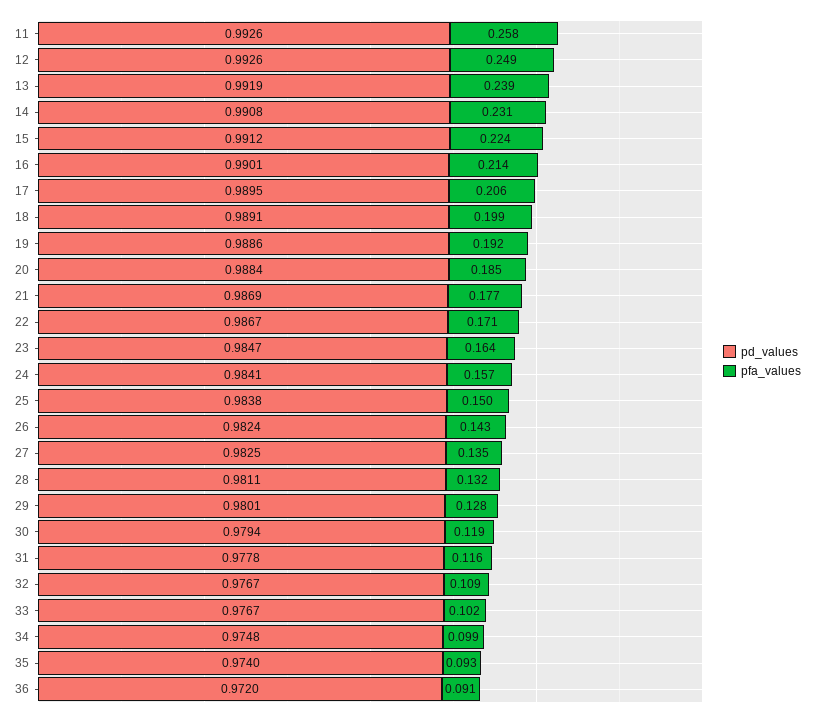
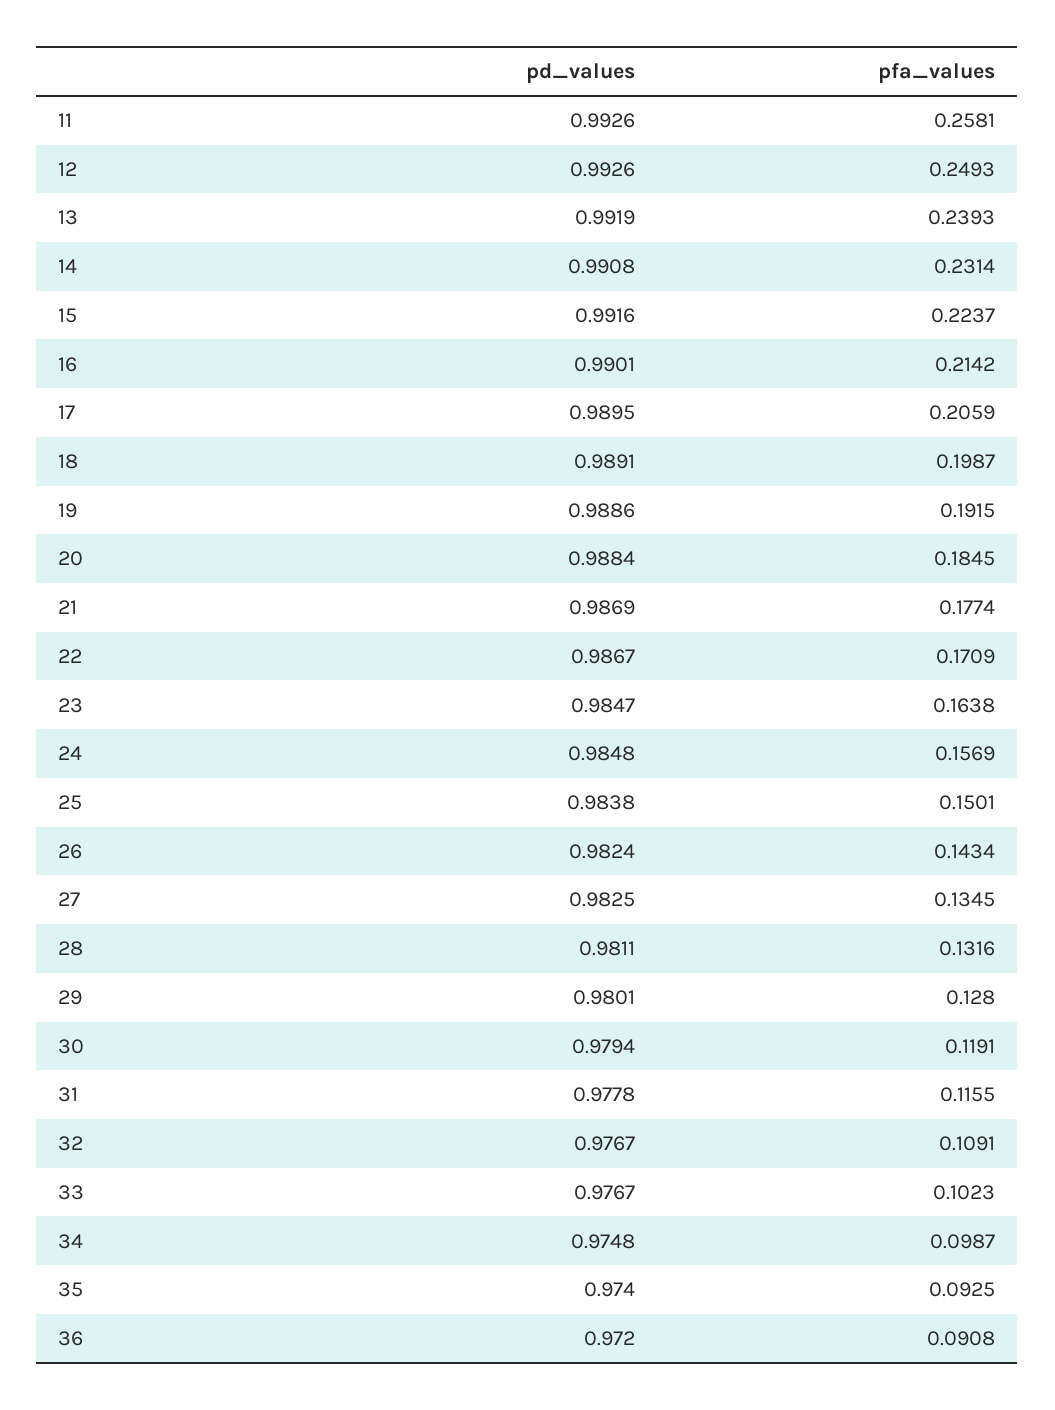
pd_values, 15: 0.9912 -> 0.9916
pd_values, 24: 0.9841 -> 0.9848

